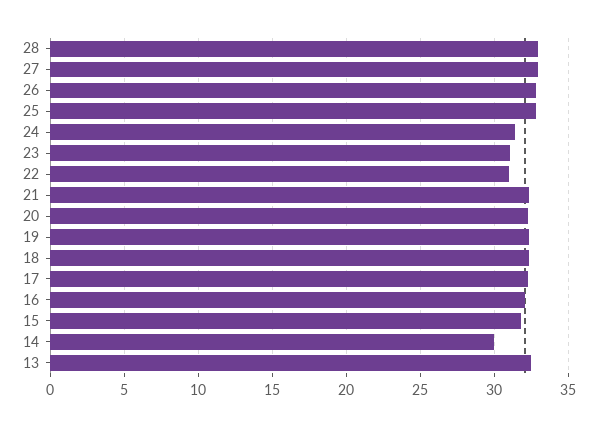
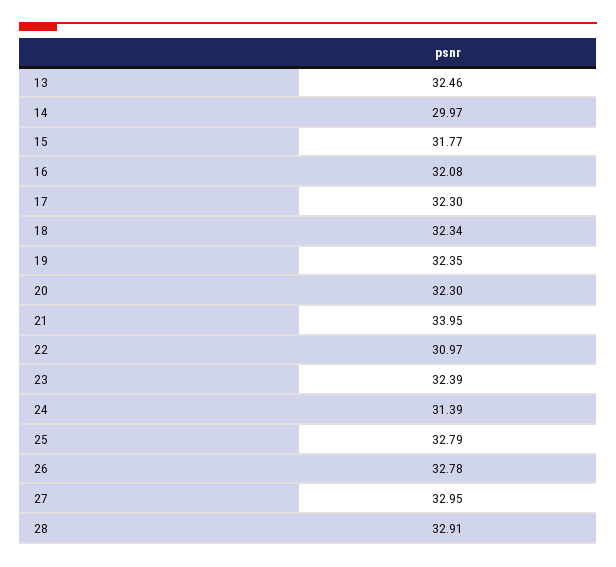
23: 31 -> 32.39
21: 32.5 -> 33.95

